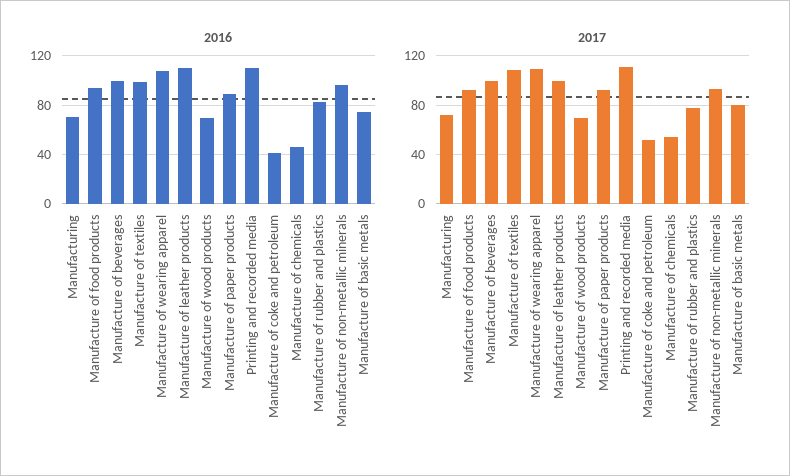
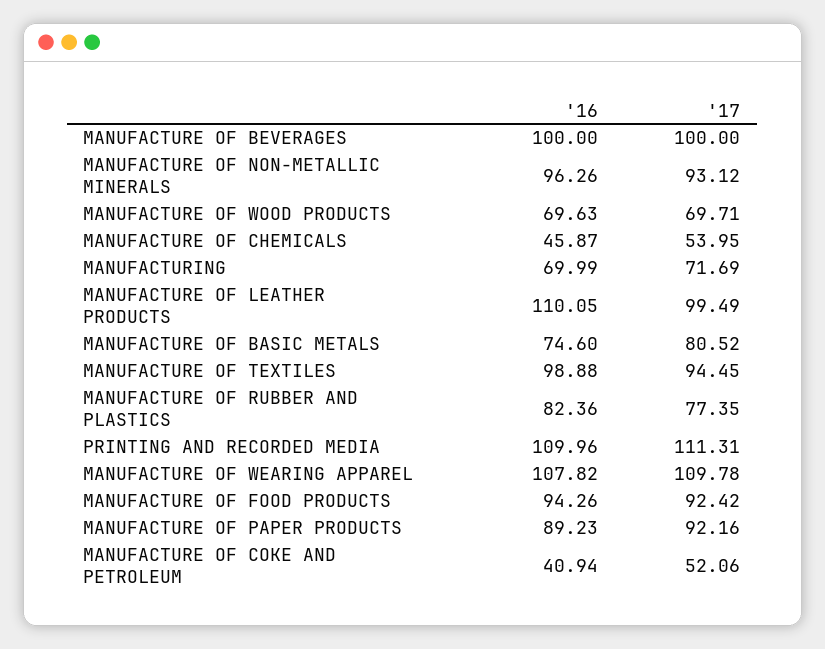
2017, Manufacture of textiles: 110 -> 94.45

